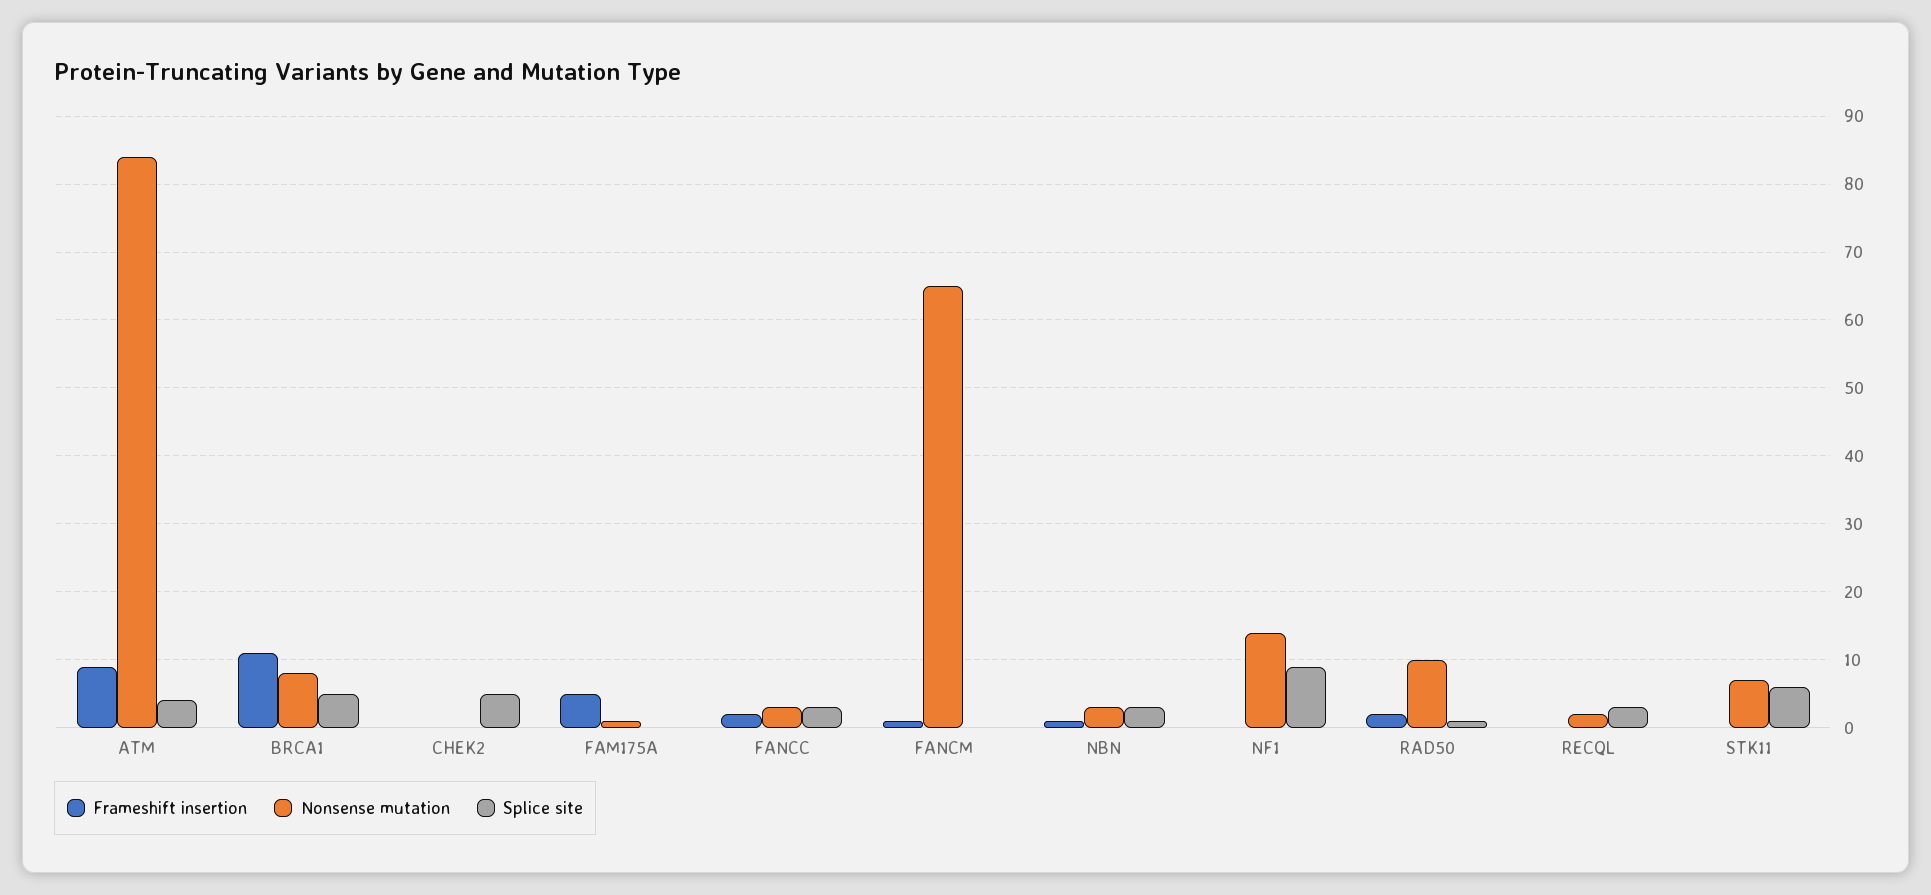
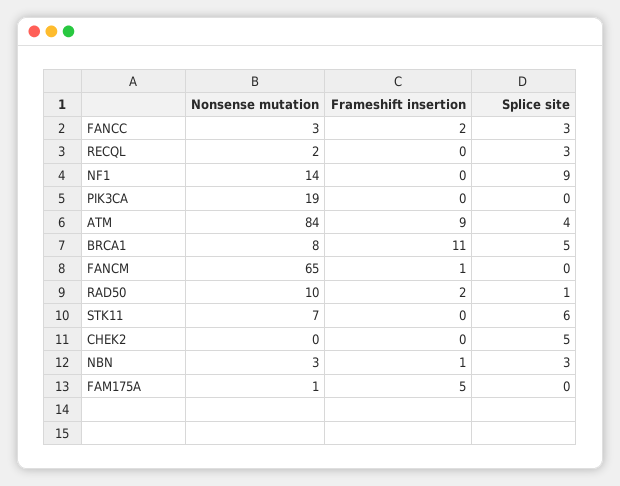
Nonsense mutation, PIK3CA: none -> 19
Frameshift insertion, PIK3CA: none -> 0
Splice site, PIK3CA: none -> 0

